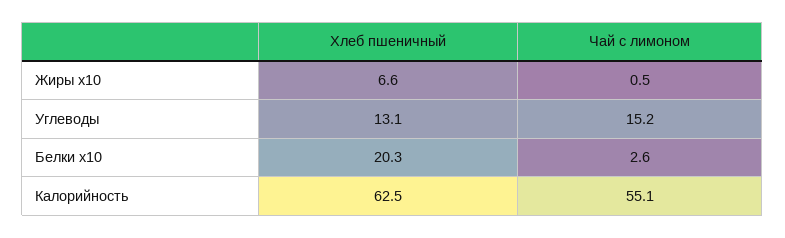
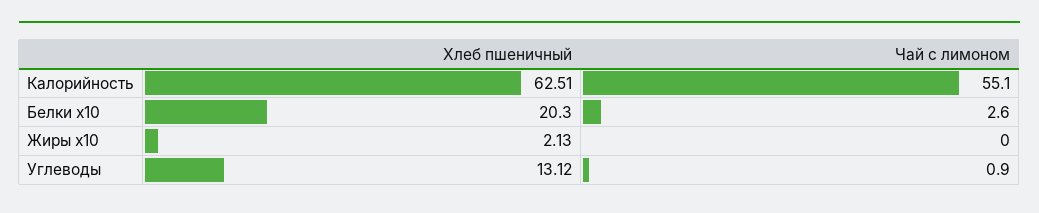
Хлеб пшеничный, Жиры x10: 6.6 -> 2.13
Чай с лимоном, Жиры x10: 0.5 -> 0
Чай с лимоном, Углеводы: 15.2 -> 0.9

